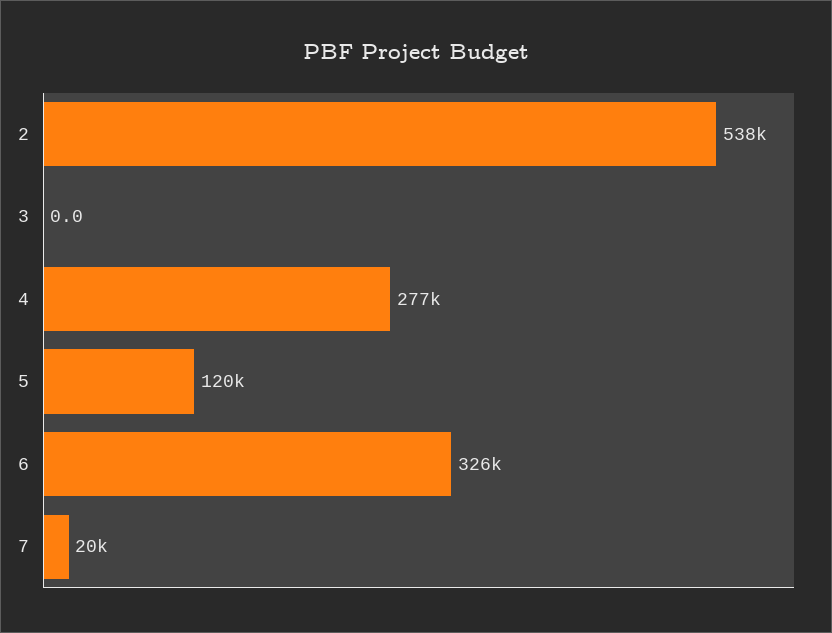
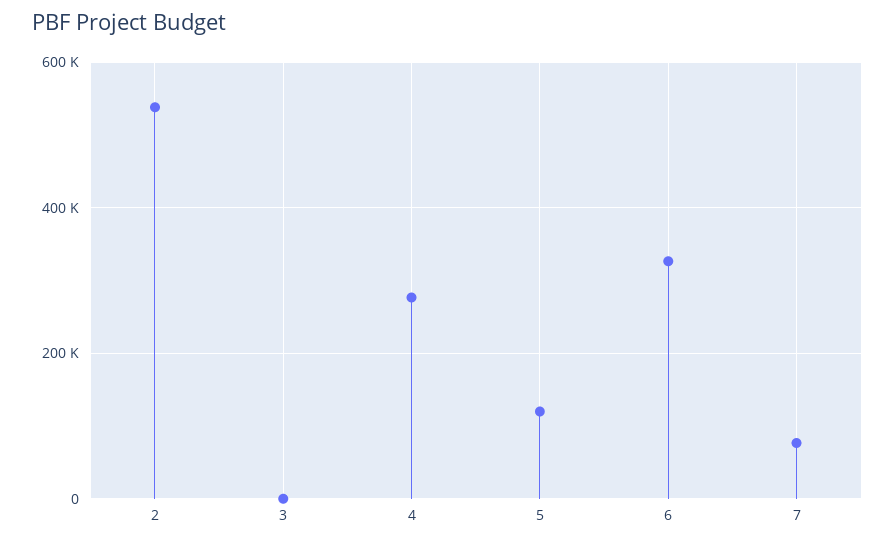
7: 20000 -> 80000

